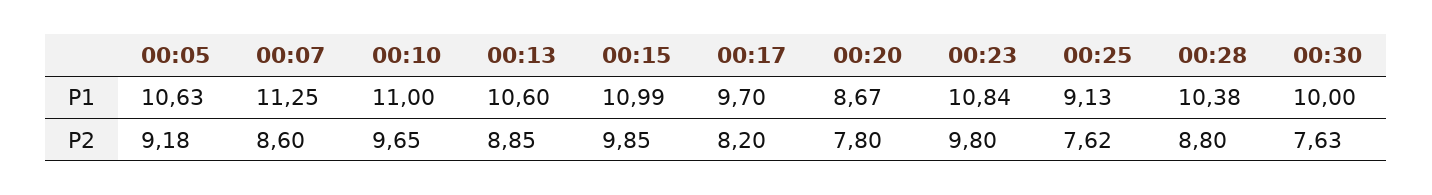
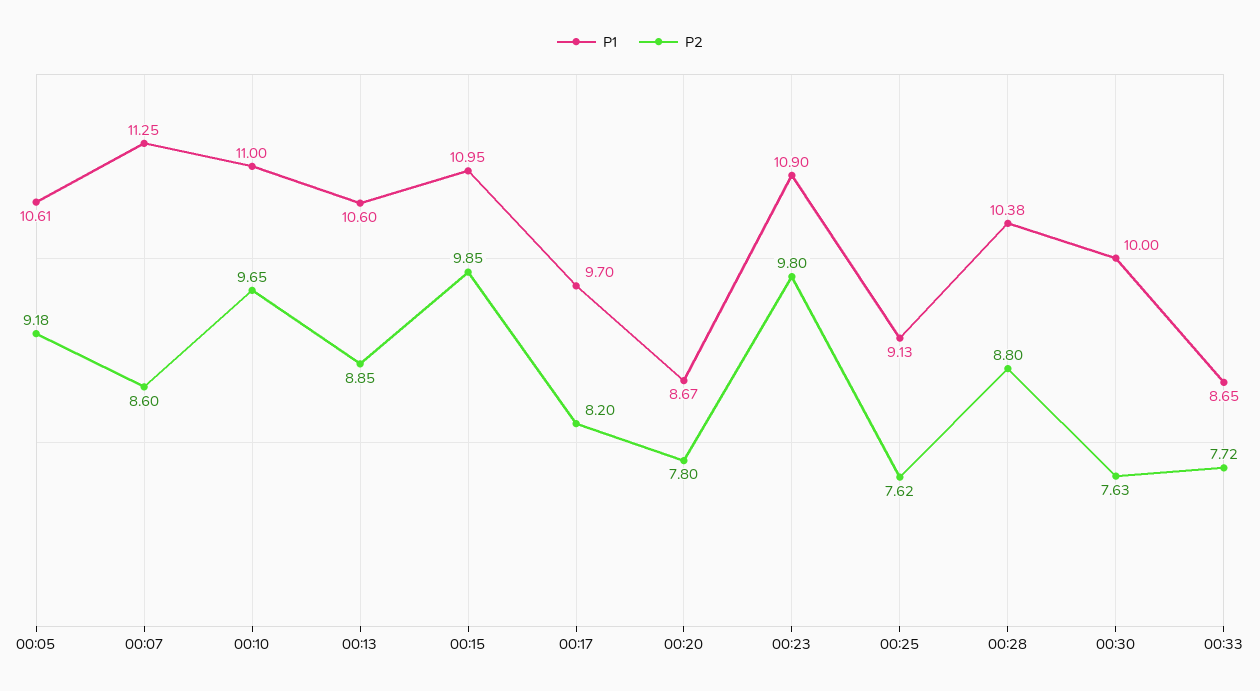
P1, 00:05: 10.63 -> 10.61
P1, 00:15: 10.99 -> 10.95
P1, 00:23: 10.84 -> 10.9
P1, 00:33: none -> 8.65
P2, 00:33: none -> 7.72

